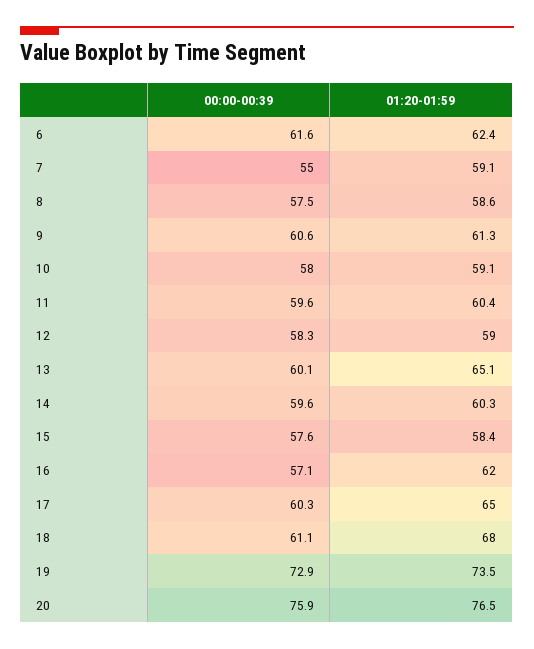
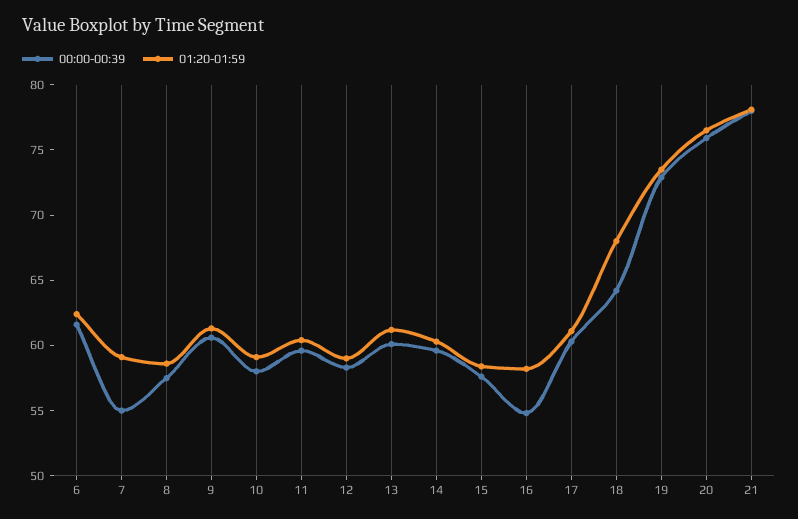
01:20-01:59, 13: 65.1 -> 61
00:00-00:39, 16: 57.1 -> 55
01:20-01:59, 16: 62 -> 58
01:20-01:59, 17: 65 -> 61
00:00-00:39, 18: 61.1 -> 64
00:00-00:39, 21: none -> 78
01:20-01:59, 21: none -> 78

